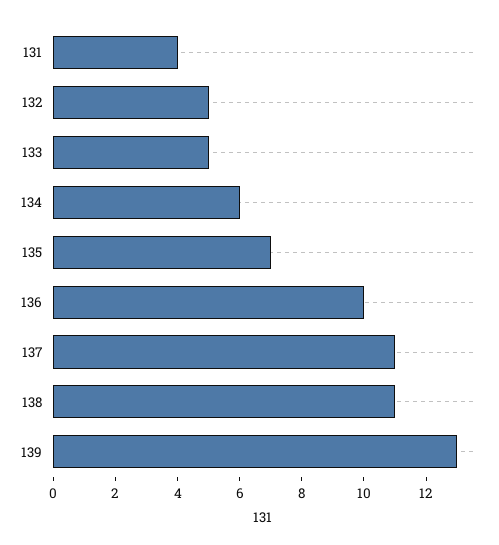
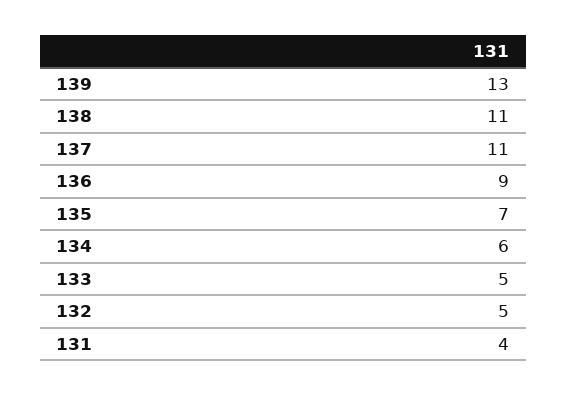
136: 10 -> 9

